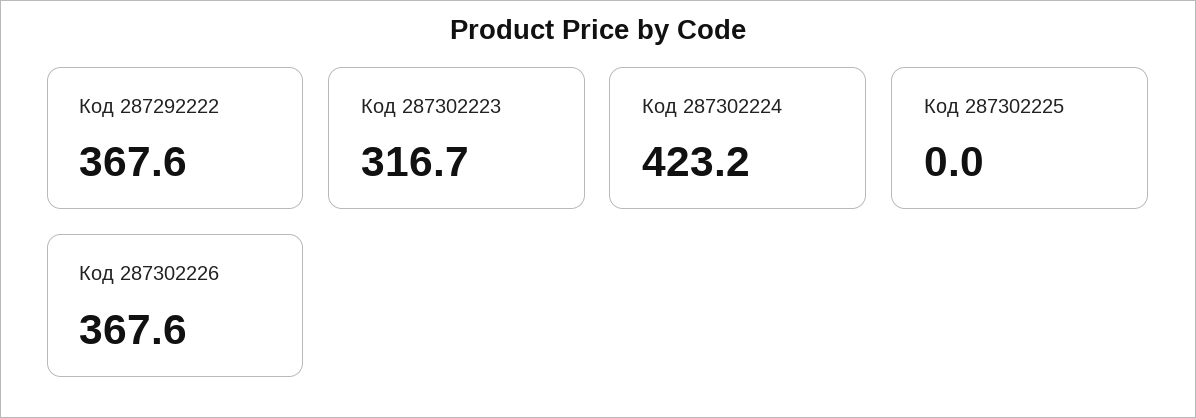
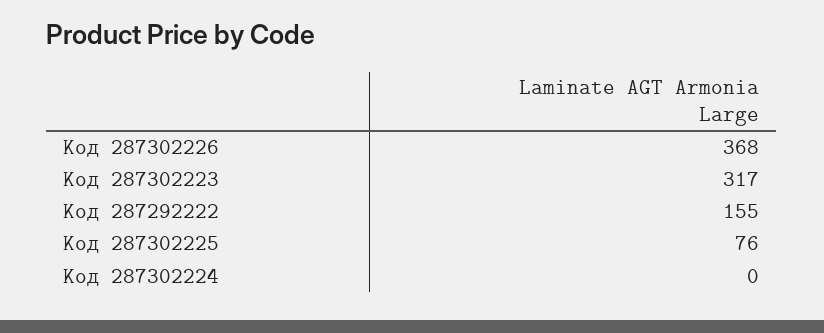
Код 287292222: 367.6 -> 155
Код 287302224: 423.2 -> 0
Код 287302225: 0 -> 76

